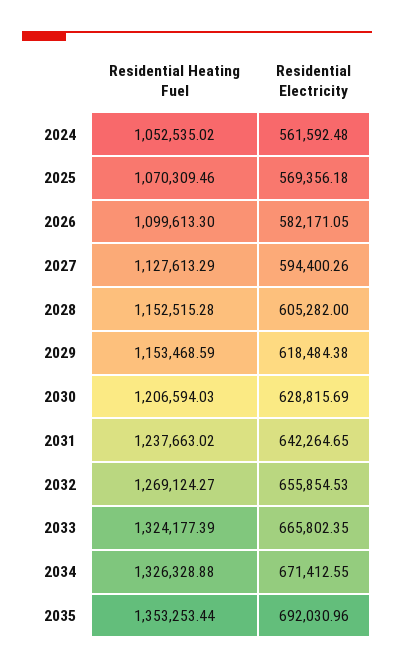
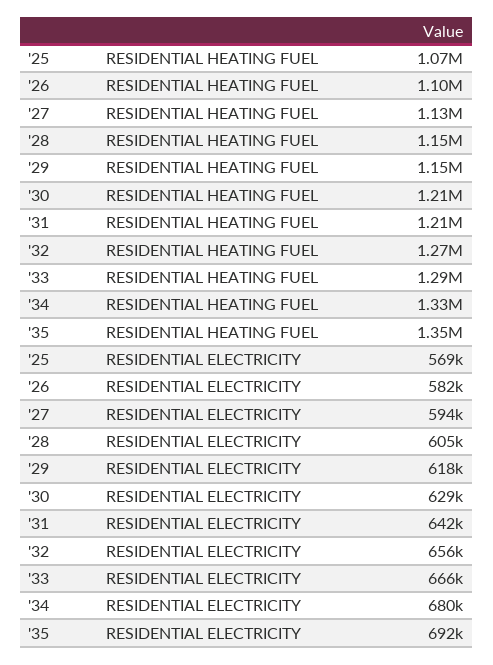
Residential Heating Fuel, 2024: 1052535.02 -> none
Residential Electricity, 2024: 561592.48 -> none
Residential Heating Fuel, 2031: 1237663.02 -> 1210000
Residential Heating Fuel, 2033: 1324177.39 -> 1290000
Residential Electricity, 2034: 671412.55 -> 680000

